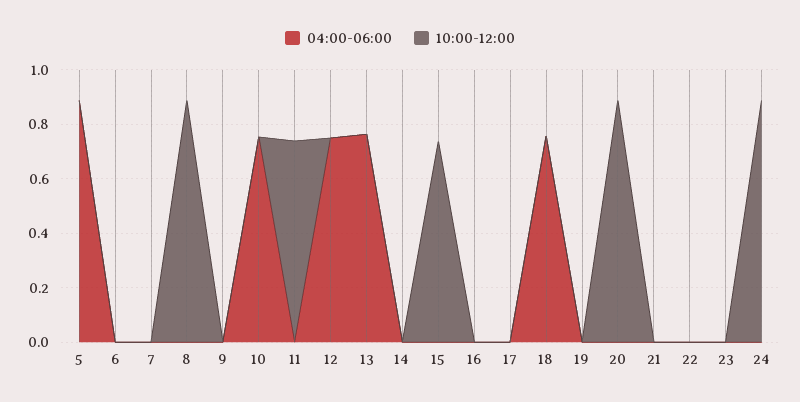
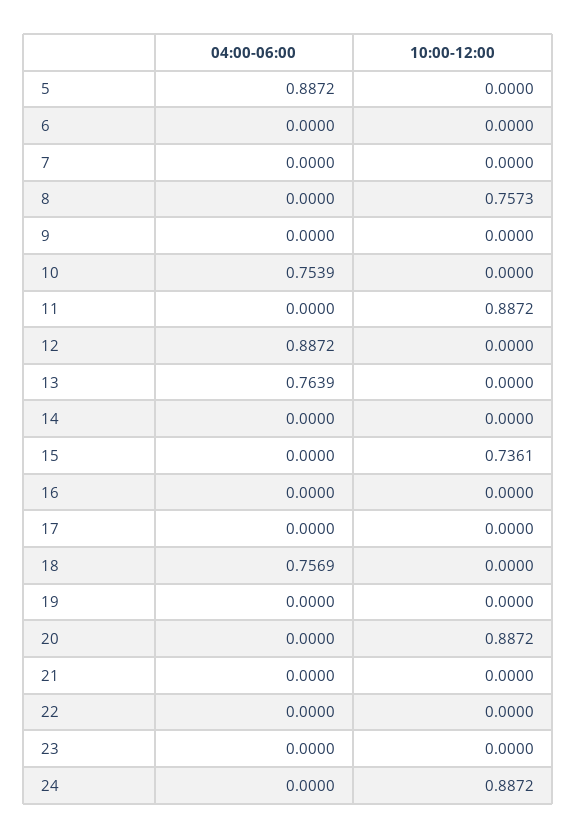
10:00-12:00, 8: 0.9 -> 0.7573
10:00-12:00, 11: 0.75 -> 0.8872
04:00-06:00, 12: 0.75 -> 0.8872

